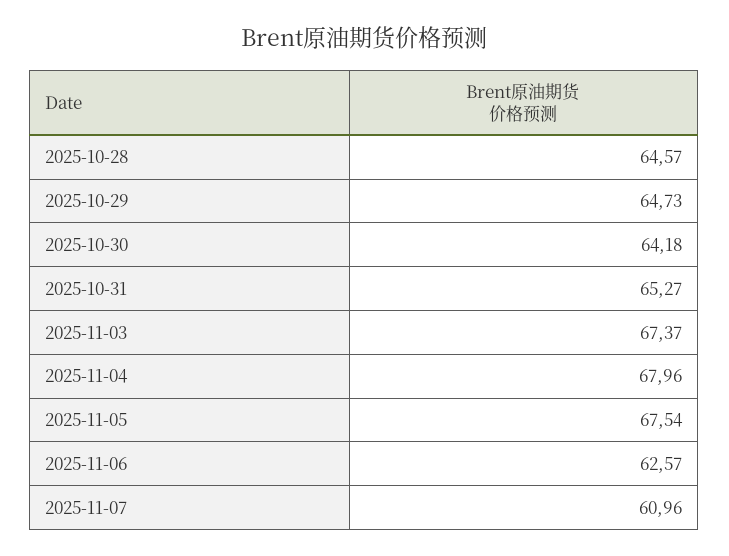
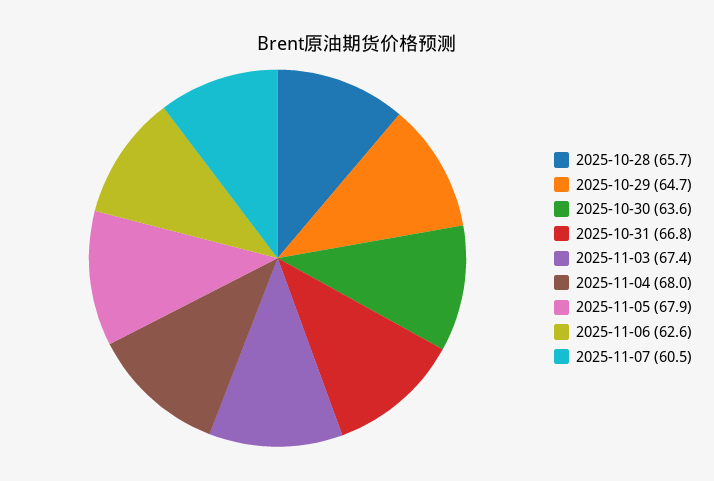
2025-10-28: 64.57 -> 65.7
2025-10-30: 64.18 -> 63.6
2025-10-31: 65.27 -> 66.8
2025-11-05: 67.54 -> 67.9
2025-11-07: 60.96 -> 60.5

